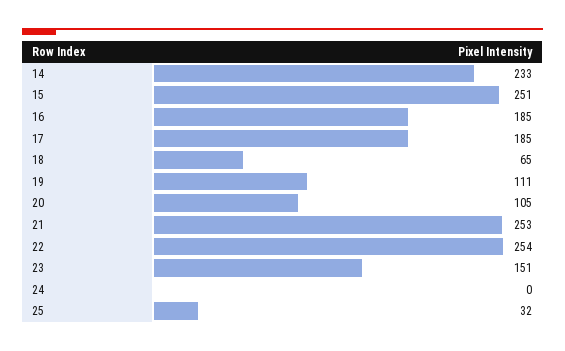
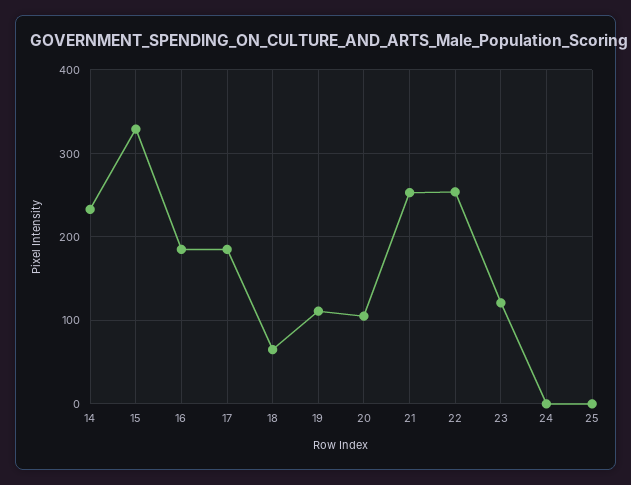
15: 251 -> 330
23: 151 -> 120
25: 32 -> 0

